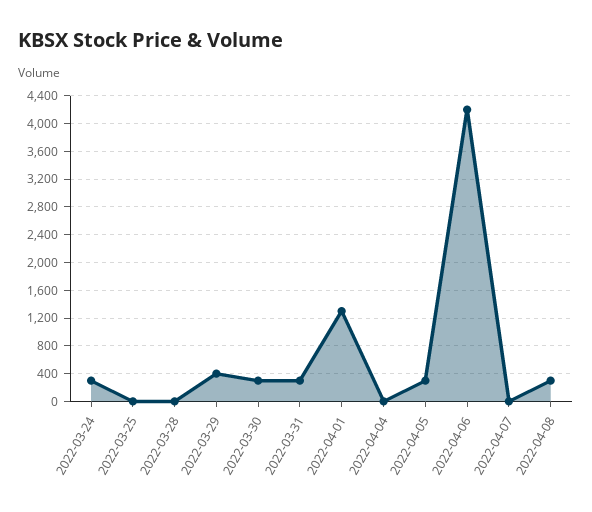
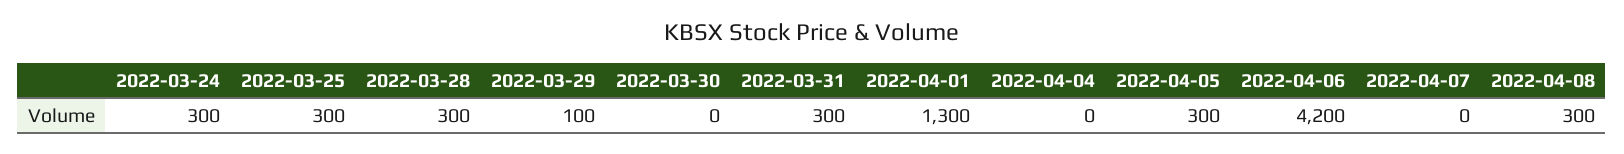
2022-03-25: 0 -> 300
2022-03-28: 0 -> 300
2022-03-29: 400 -> 100
2022-03-30: 300 -> 0

